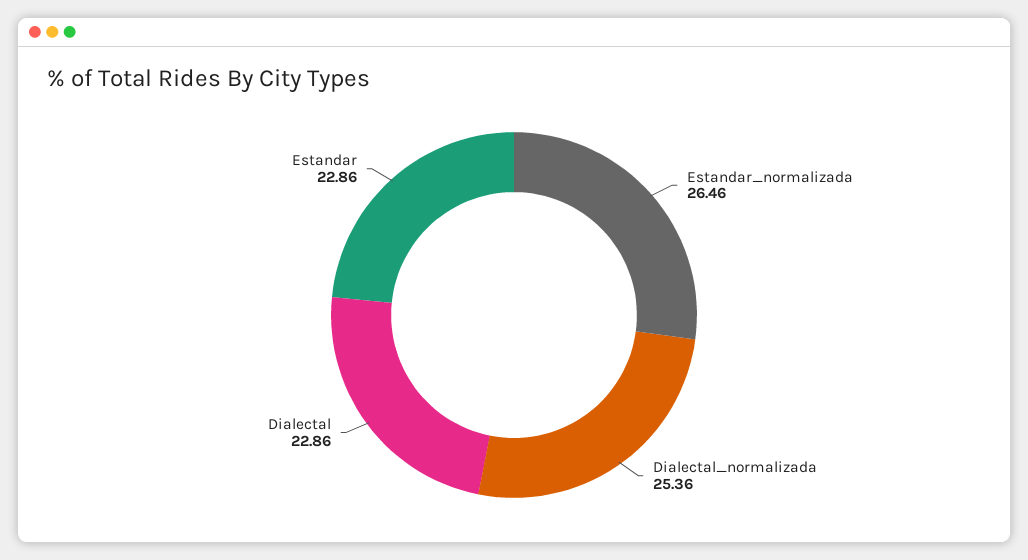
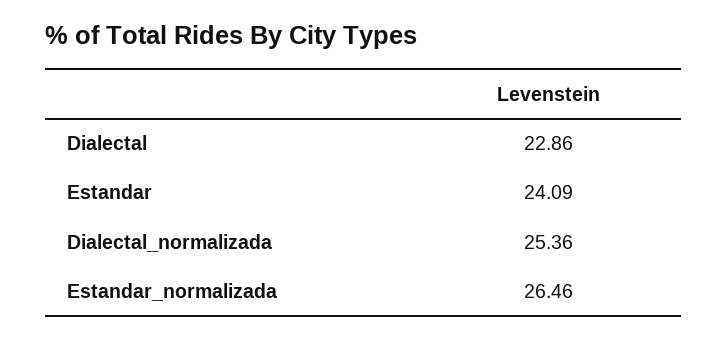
Estandar: 22.86 -> 24.09

